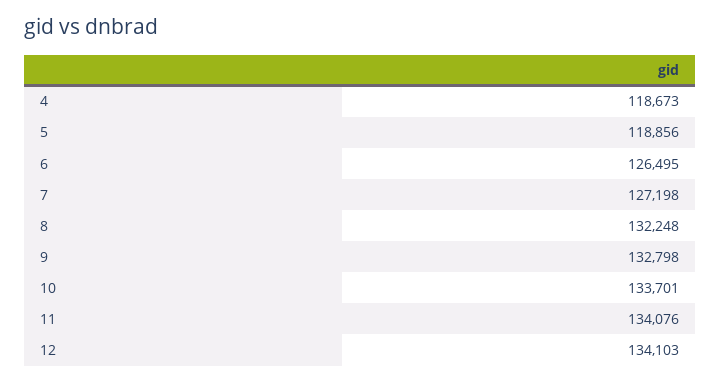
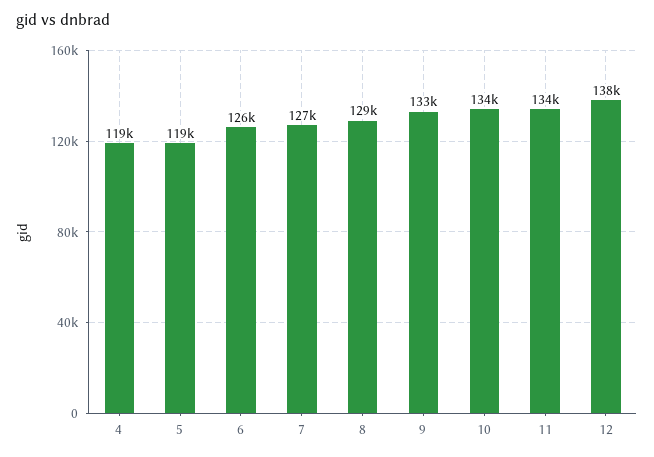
8: 132248 -> 129000
12: 134103 -> 138000

